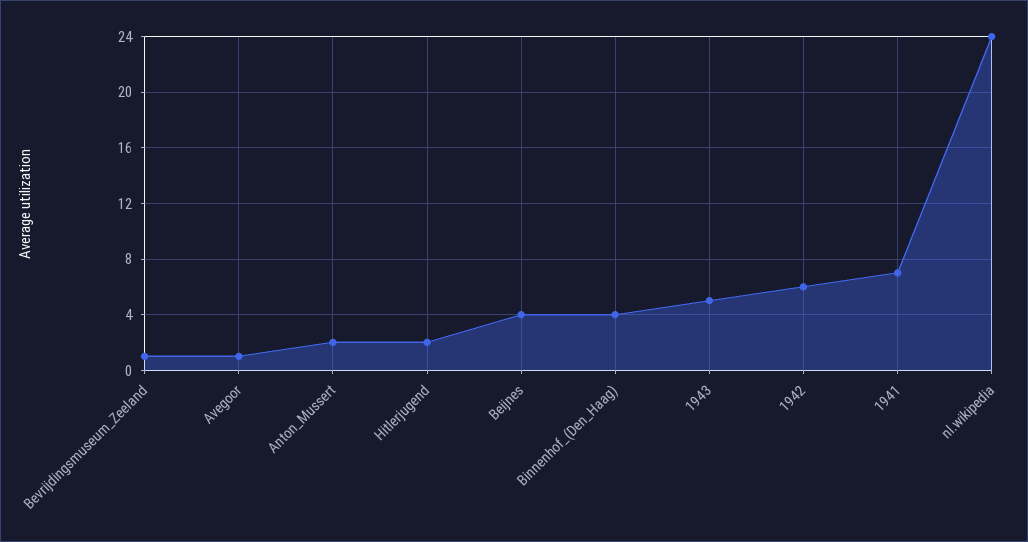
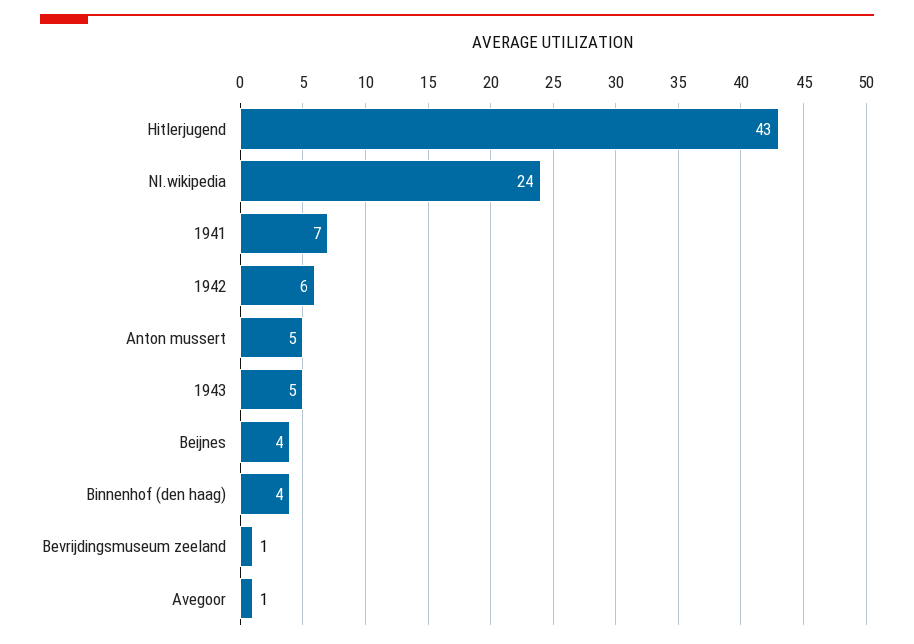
Anton_Mussert: 2 -> 5
Hitlerjugend: 2 -> 43

